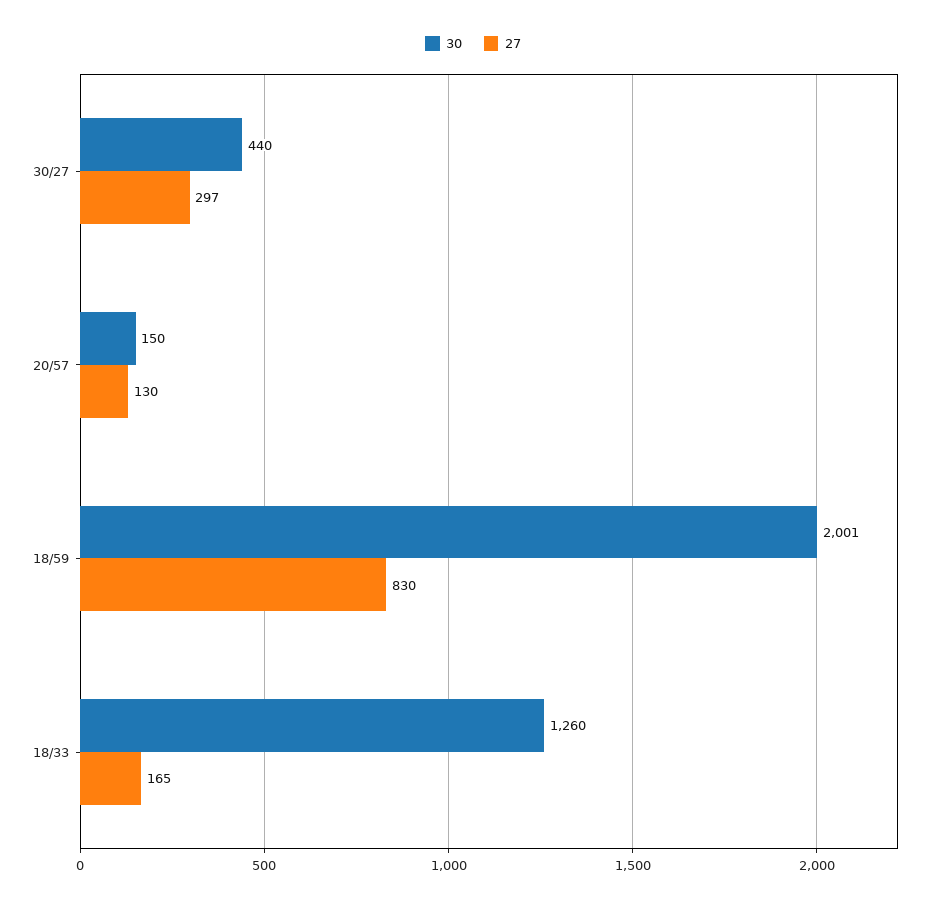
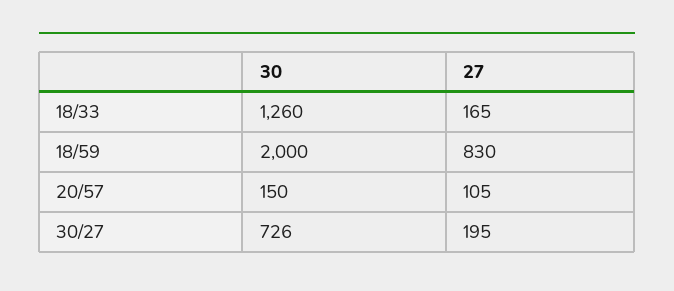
30, 30/27: 440 -> 726
27, 30/27: 297 -> 195
27, 20/57: 130 -> 105
30, 18/59: 2001 -> 2000

